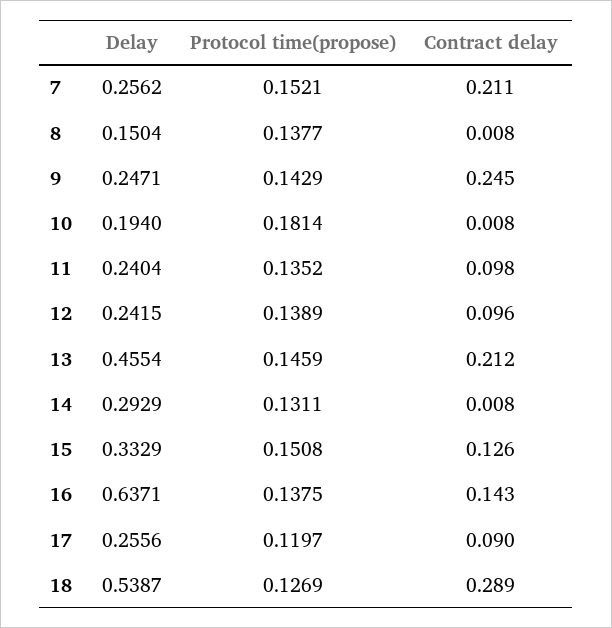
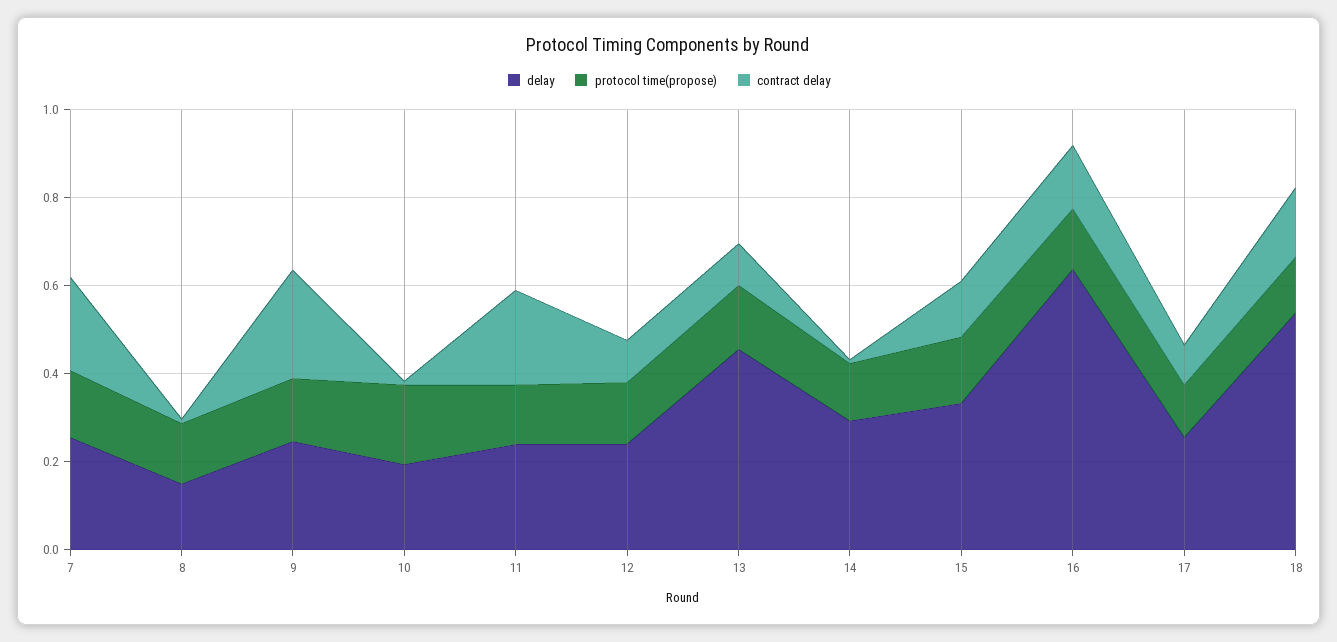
Contract delay, 11: 0.098 -> 0.2
Contract delay, 13: 0.212 -> 0.1
Contract delay, 18: 0.289 -> 0.15

